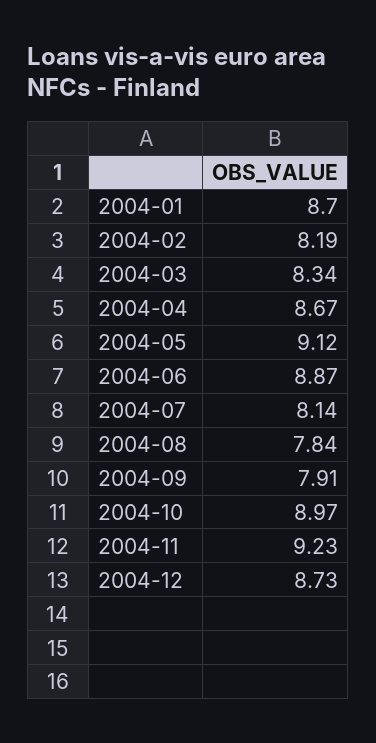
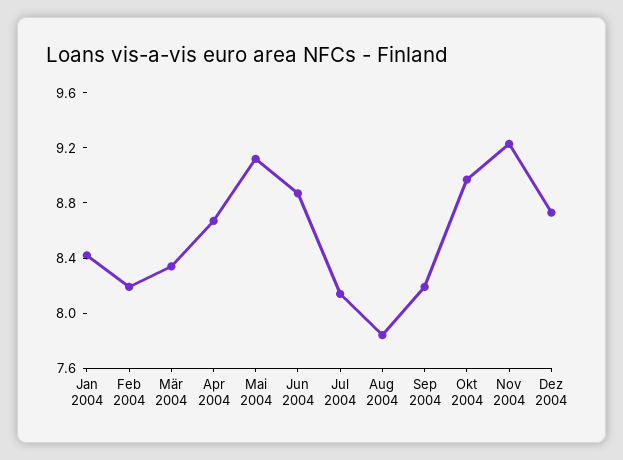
2004-01: 8.7 -> 8.4
2004-09: 7.91 -> 8.2

